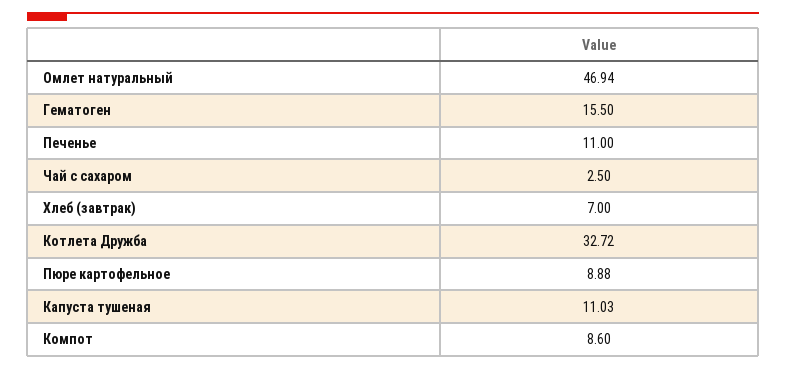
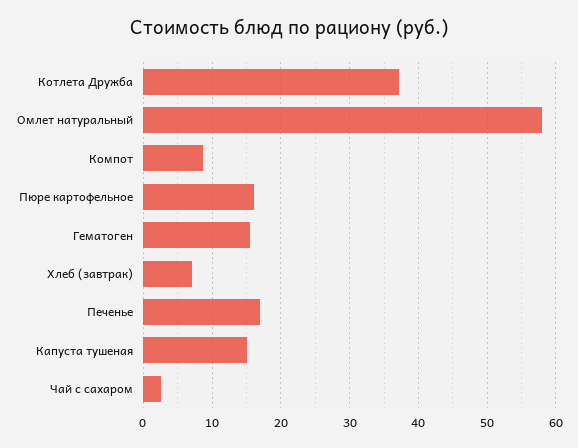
Омлет натуральный: 46.94 -> 58
Печенье: 11 -> 17
Котлета Дружба: 32.72 -> 37
Пюре картофельное: 8.88 -> 16
Капуста тушеная: 11.03 -> 15

